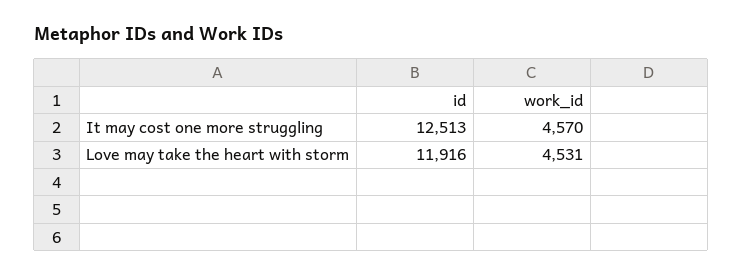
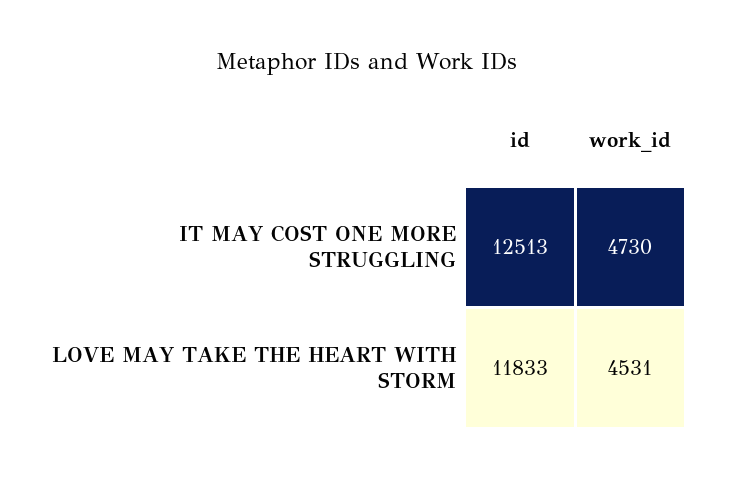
work_id, It may cost one more struggling: 4570 -> 4730
id, Love may take the heart with storm: 11916 -> 11833

